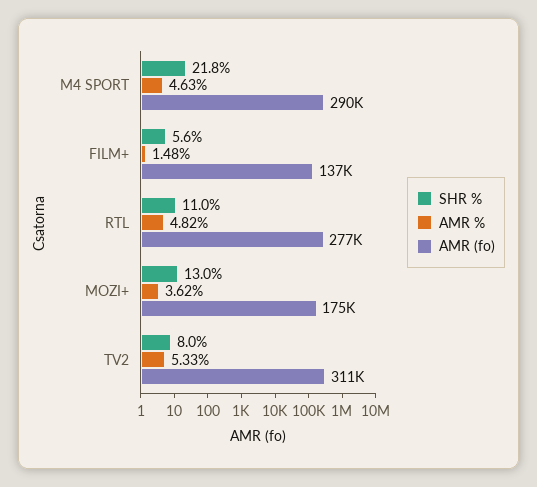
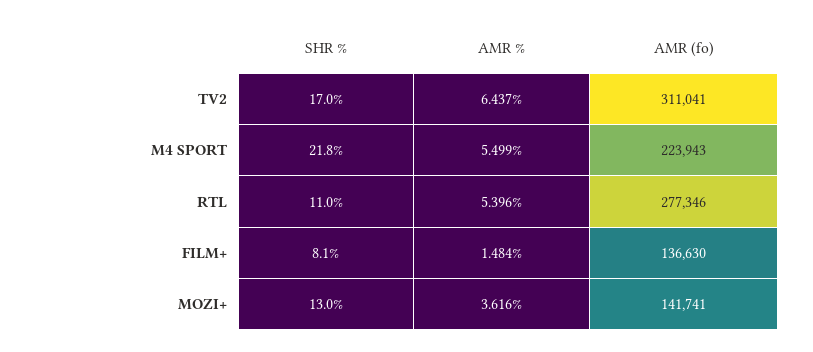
AMR %, M4 SPORT: 4.63 -> 5.499
AMR (fo), M4 SPORT: 290000 -> 223943
SHR %, FILM+: 5.6 -> 8.1
AMR %, RTL: 4.82 -> 5.396
AMR (fo), MOZI+: 175000 -> 141741
SHR %, TV2: 8 -> 17
AMR %, TV2: 5.33 -> 6.437

